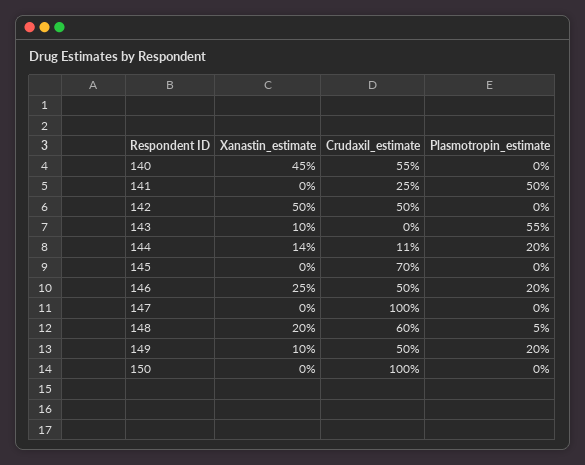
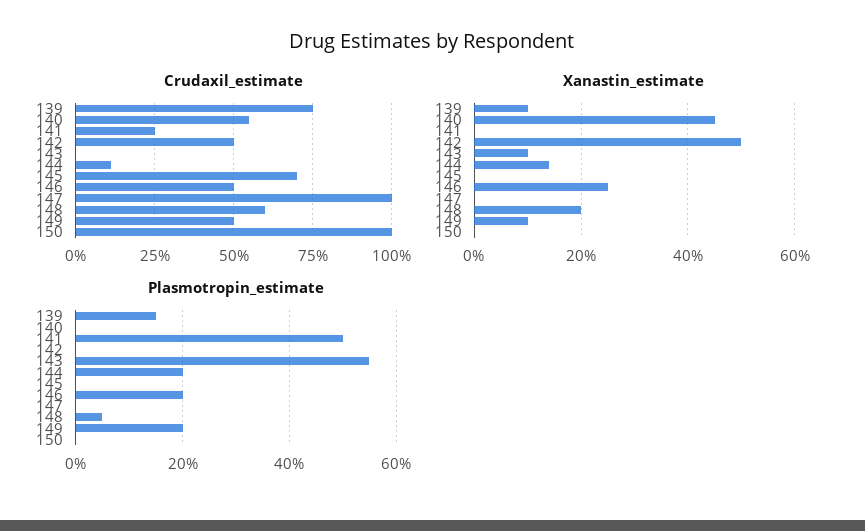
Crudaxil_estimate, 139: none -> 75
Xanastin_estimate, 139: none -> 10
Plasmotropin_estimate, 139: none -> 15

